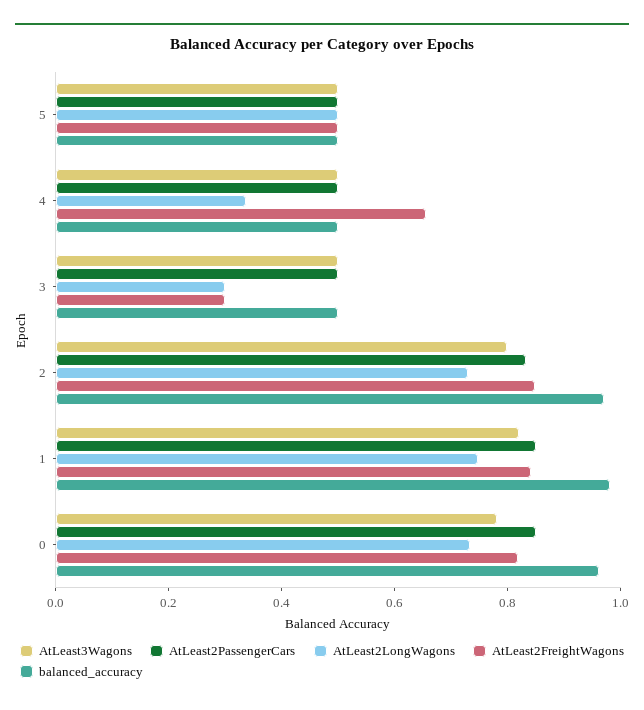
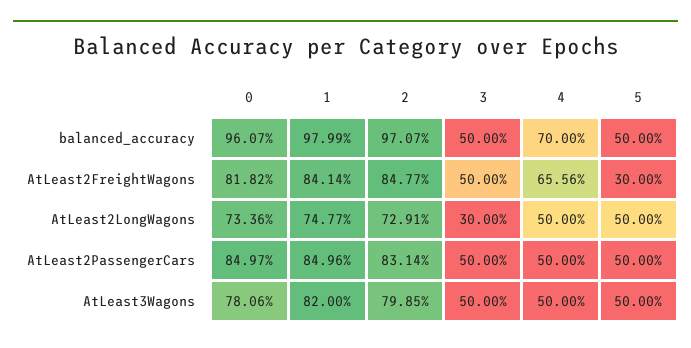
AtLeast2FreightWagons, 5: 0.5 -> 0.3
AtLeast2LongWagons, 4: 0.35 -> 0.5
balanced_accuracy, 4: 0.5 -> 0.7
AtLeast2FreightWagons, 3: 0.3 -> 0.5

